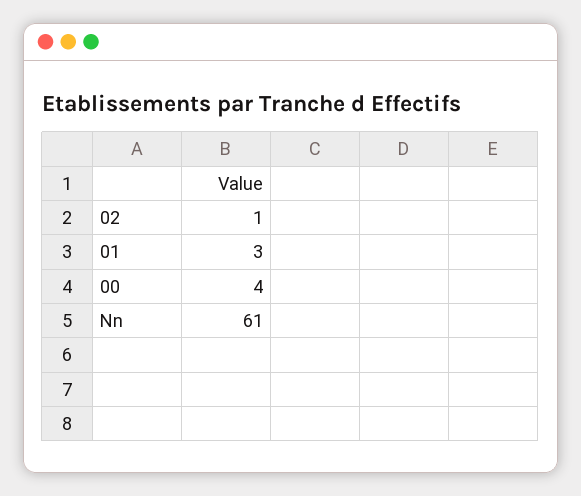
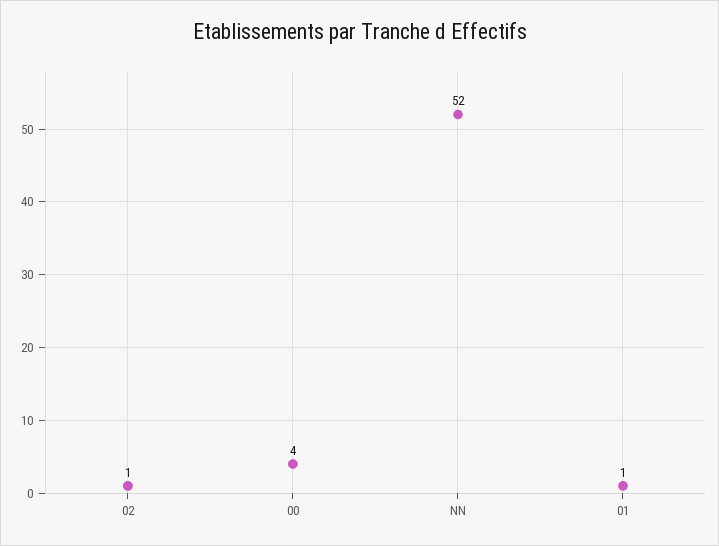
01: 3 -> 1
Nn: 61 -> 52

